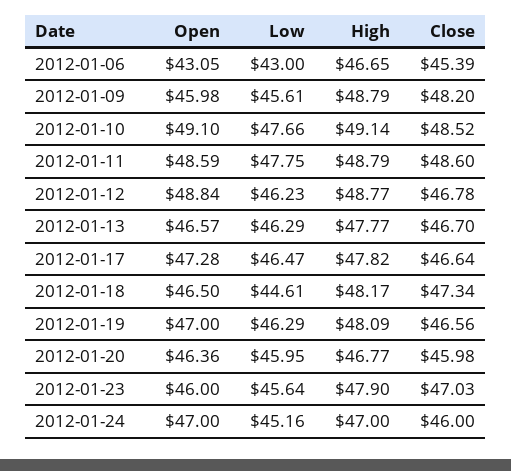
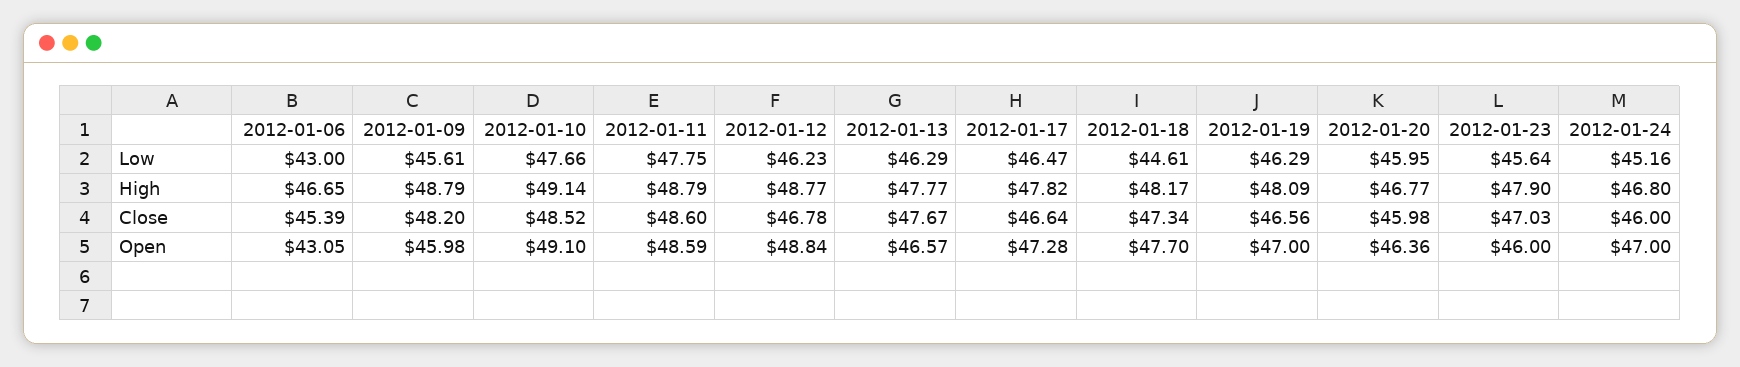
Close, 2012-01-13: 46.7 -> 47.67
Open, 2012-01-18: 46.5 -> 47.7
High, 2012-01-24: 47 -> 46.8

